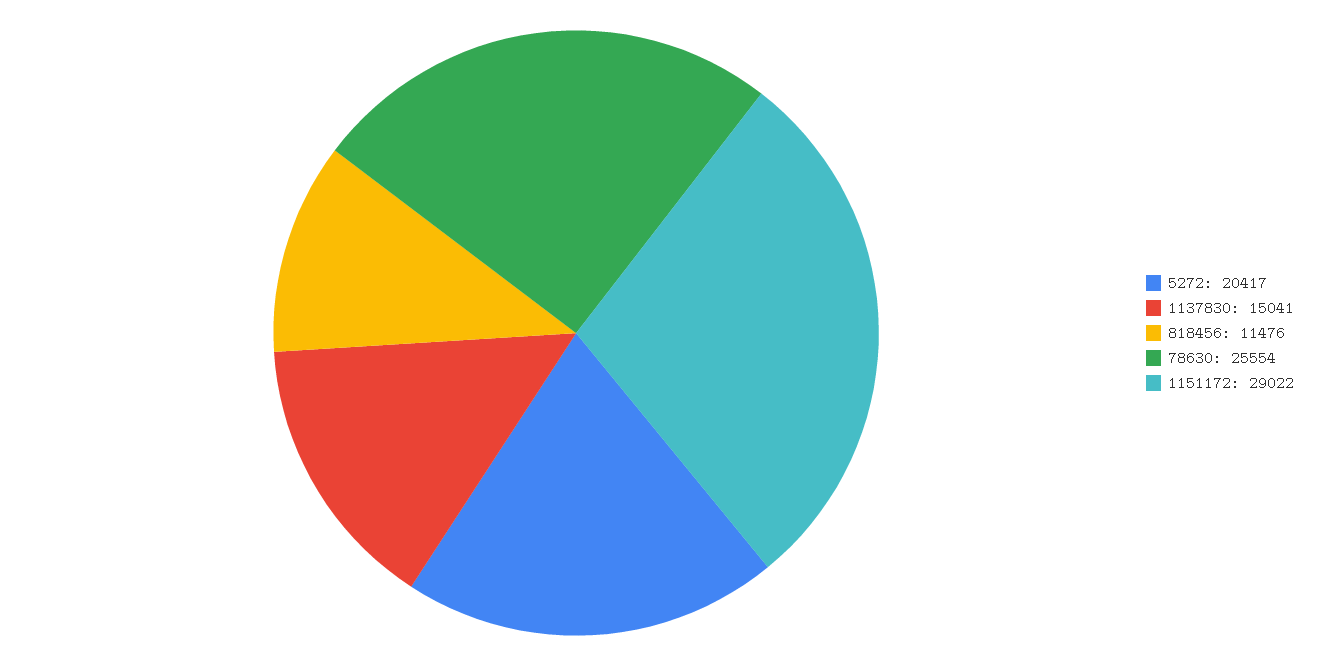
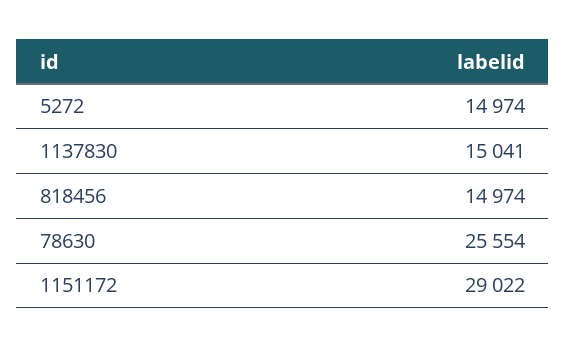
5272: 20417 -> 14974
818456: 11476 -> 14974

